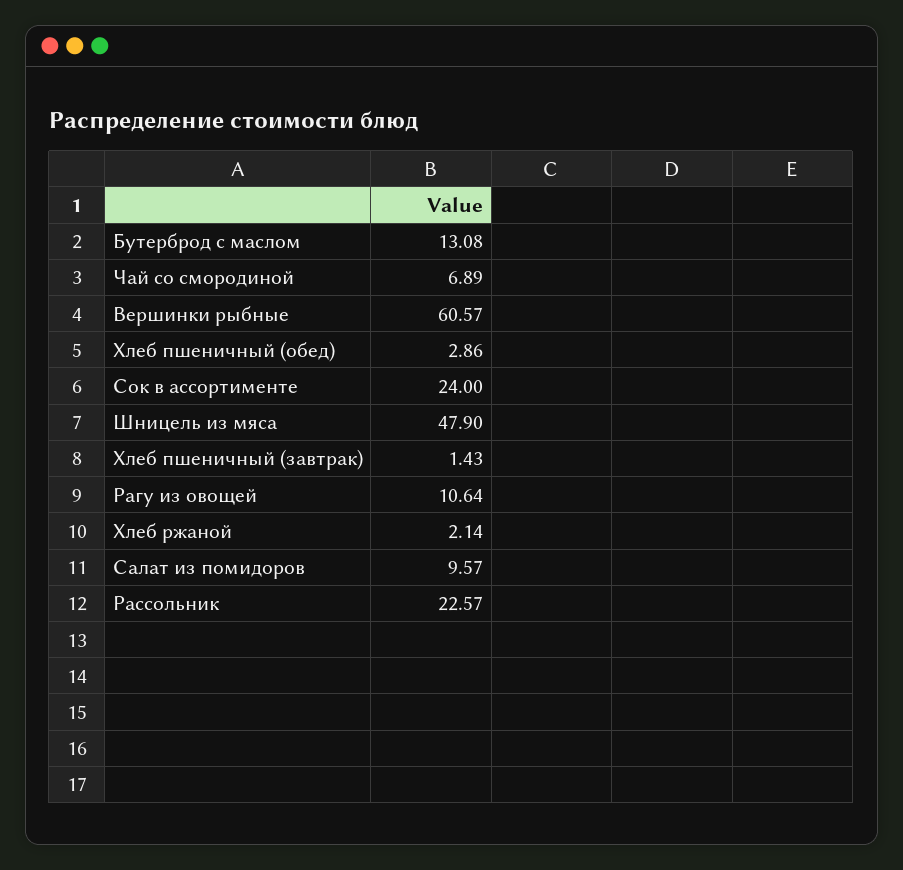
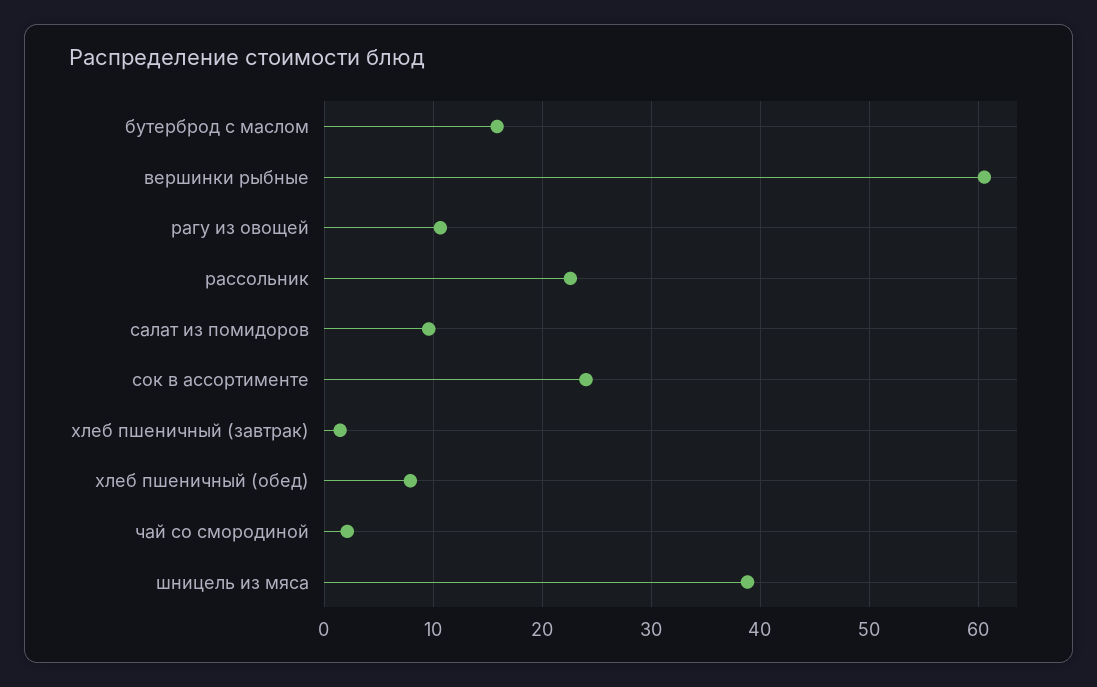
Бутерброд с маслом: 13.08 -> 16
Чай со смородиной: 6.89 -> 2
Хлеб пшеничный (обед): 2.86 -> 8
Шницель из мяса: 47.9 -> 39
Хлеб ржаной: 2.14 -> none

